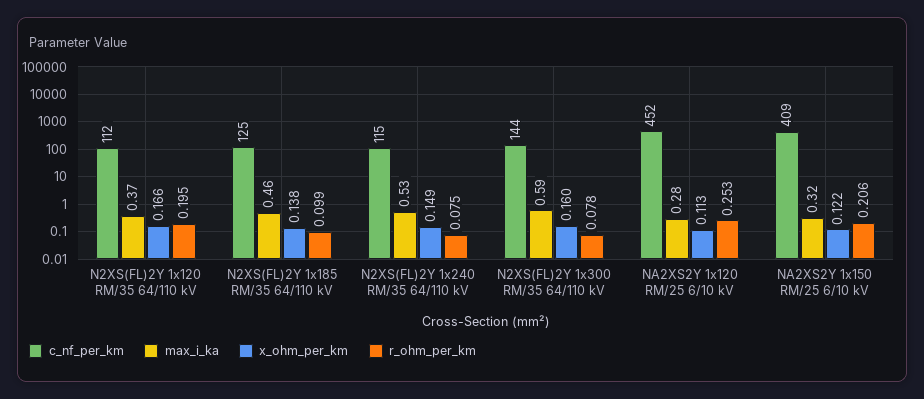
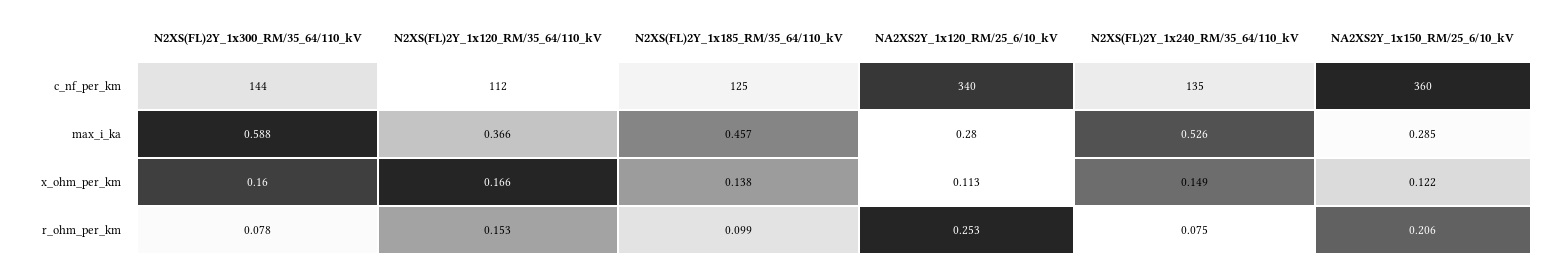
r_ohm_per_km, N2XS(FL)2Y 1x120 RM/35 64/110 kV: 0.195 -> 0.153
c_nf_per_km, N2XS(FL)2Y 1x240 RM/35 64/110 kV: 115 -> 135
c_nf_per_km, NA2XS2Y 1x120 RM/25 6/10 kV: 452 -> 340
c_nf_per_km, NA2XS2Y 1x150 RM/25 6/10 kV: 409 -> 360
max_i_ka, NA2XS2Y 1x150 RM/25 6/10 kV: 0.32 -> 0.285

